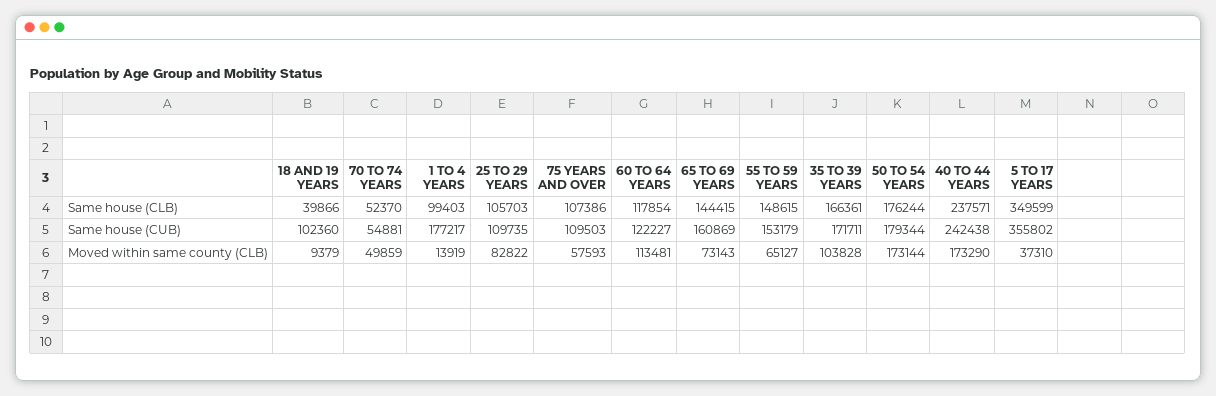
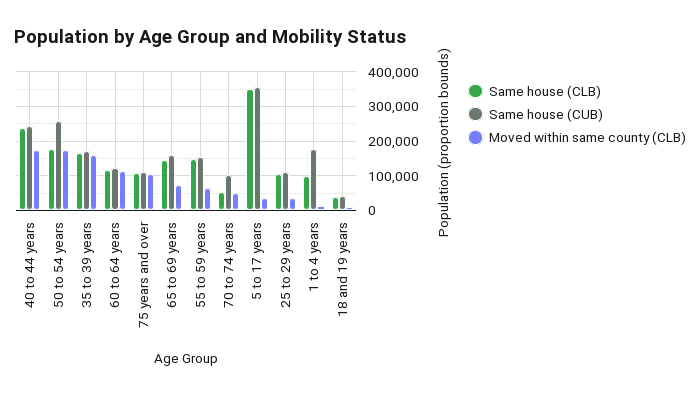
Same house (CUB), 18 AND 19 YEARS: 102360 -> 40000
Same house (CUB), 70 TO 74 YEARS: 54881 -> 100000
Same house (CUB), 50 TO 54 YEARS: 179344 -> 260000
Moved within same county (CLB), 25 TO 29 YEARS: 82822 -> 40000
Moved within same county (CLB), 75 YEARS AND OVER: 57593 -> 100000
Moved within same county (CLB), 35 TO 39 YEARS: 103828 -> 160000

